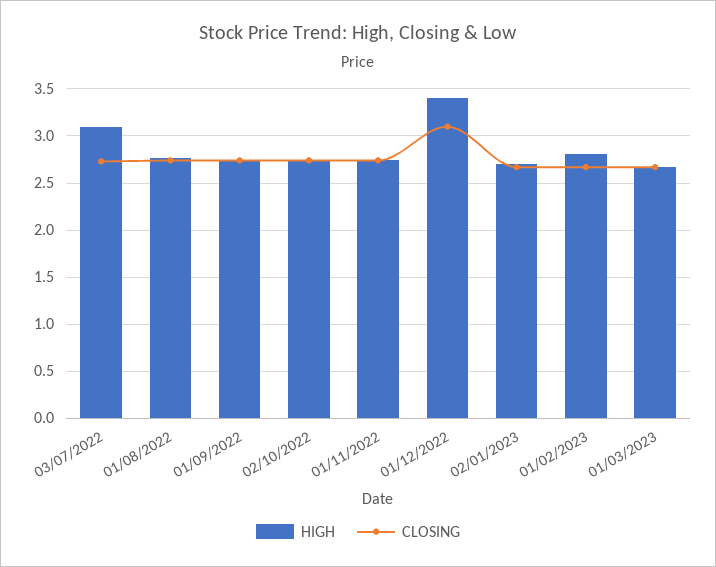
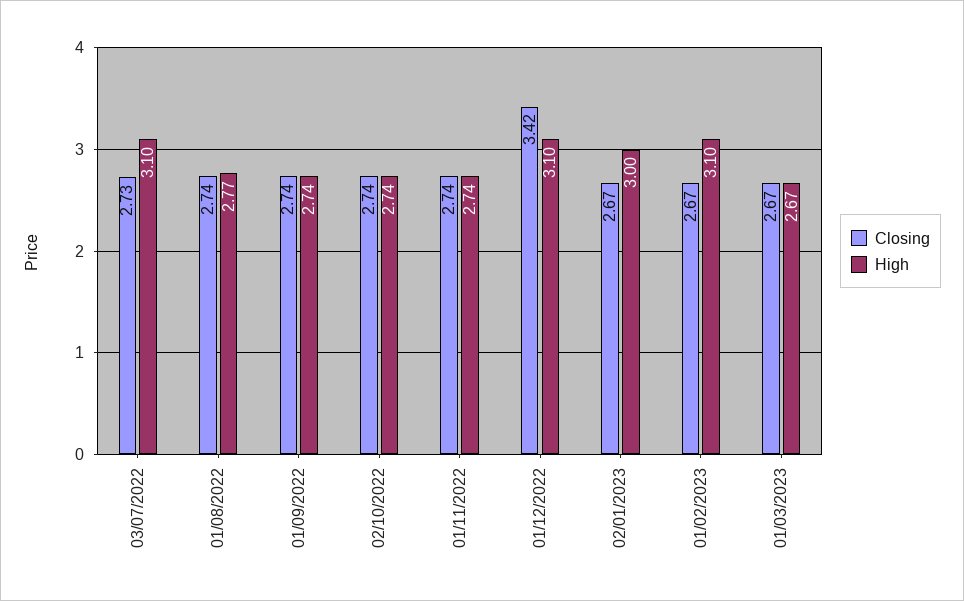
HIGH, 01/12/2022: 3.4 -> 3.1
CLOSING, 01/12/2022: 3.1 -> 3.42
HIGH, 02/01/2023: 2.7 -> 3
HIGH, 01/02/2023: 2.8 -> 3.1

